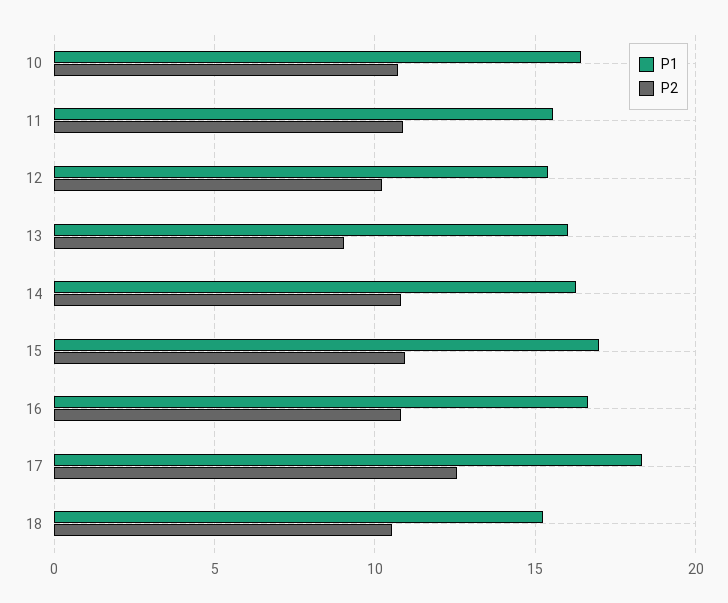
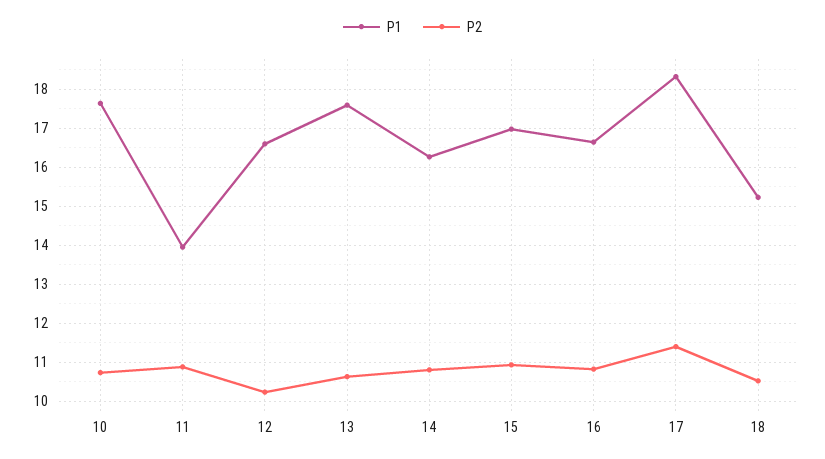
P1, 10: 16.5 -> 17.6
P1, 11: 15.5 -> 14
P1, 12: 15.5 -> 16.6
P1, 13: 16 -> 17.6
P2, 13: 9 -> 10.6
P2, 17: 12.5 -> 11.4

